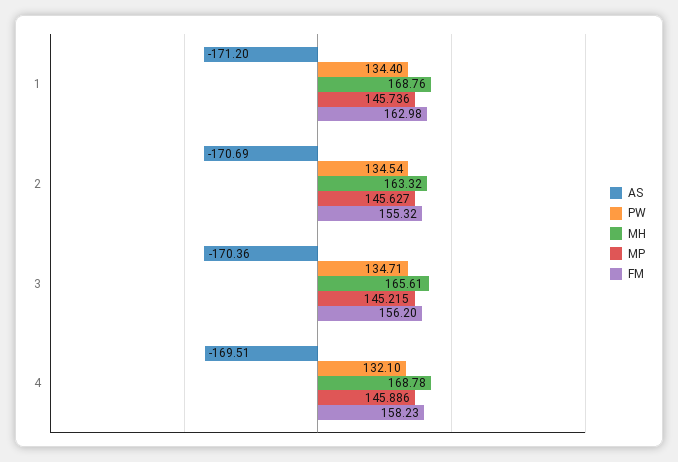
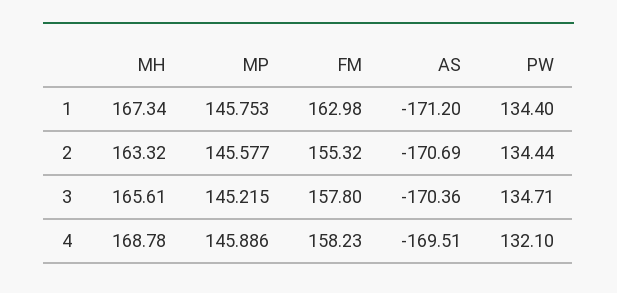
MH, 1: 168.76 -> 167.34
MP, 1: 145.736 -> 145.753
PW, 2: 134.54 -> 134.44
MP, 2: 145.627 -> 145.577
FM, 3: 156.2 -> 157.8

